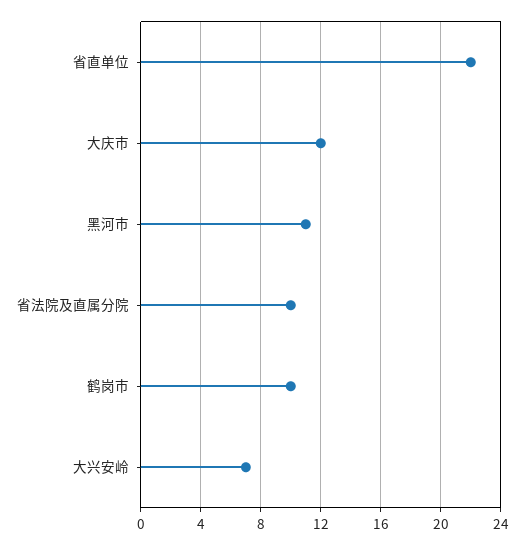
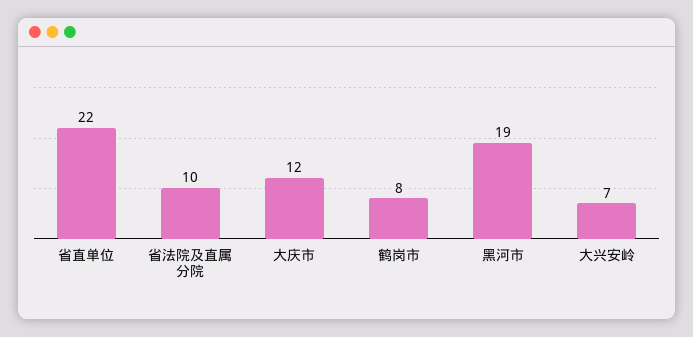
黑河市: 11 -> 19
鹤岗市: 10 -> 8

